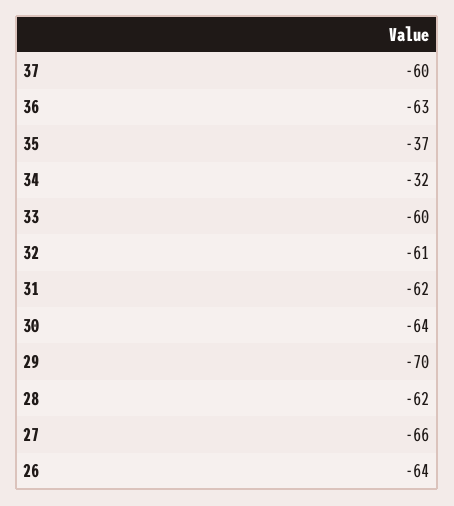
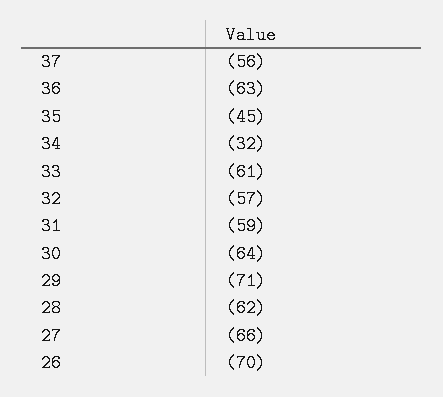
37: -60 -> -56
35: -37 -> -45
33: -60 -> -61
32: -61 -> -57
31: -62 -> -59
29: -70 -> -71
26: -64 -> -70

